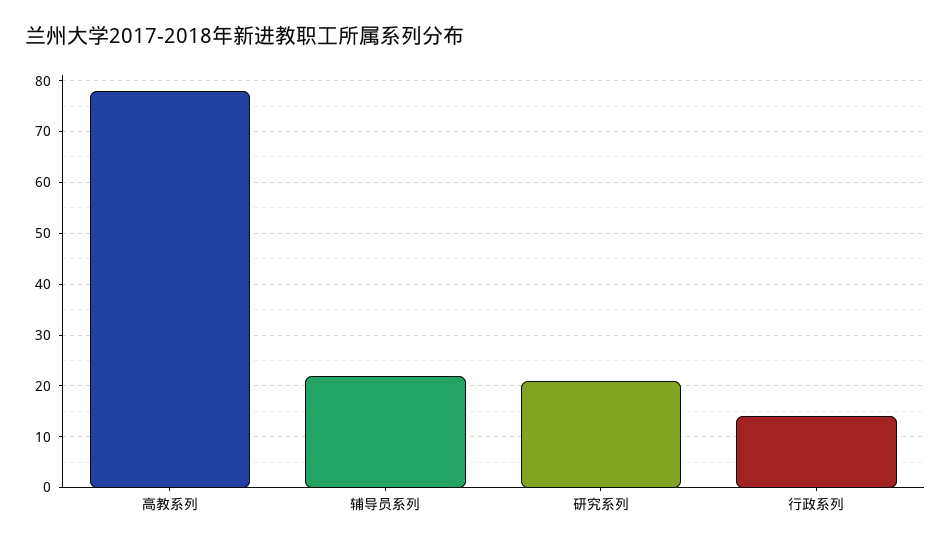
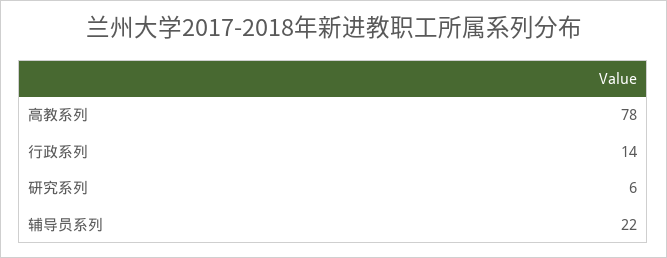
研究系列: 20 -> 6

